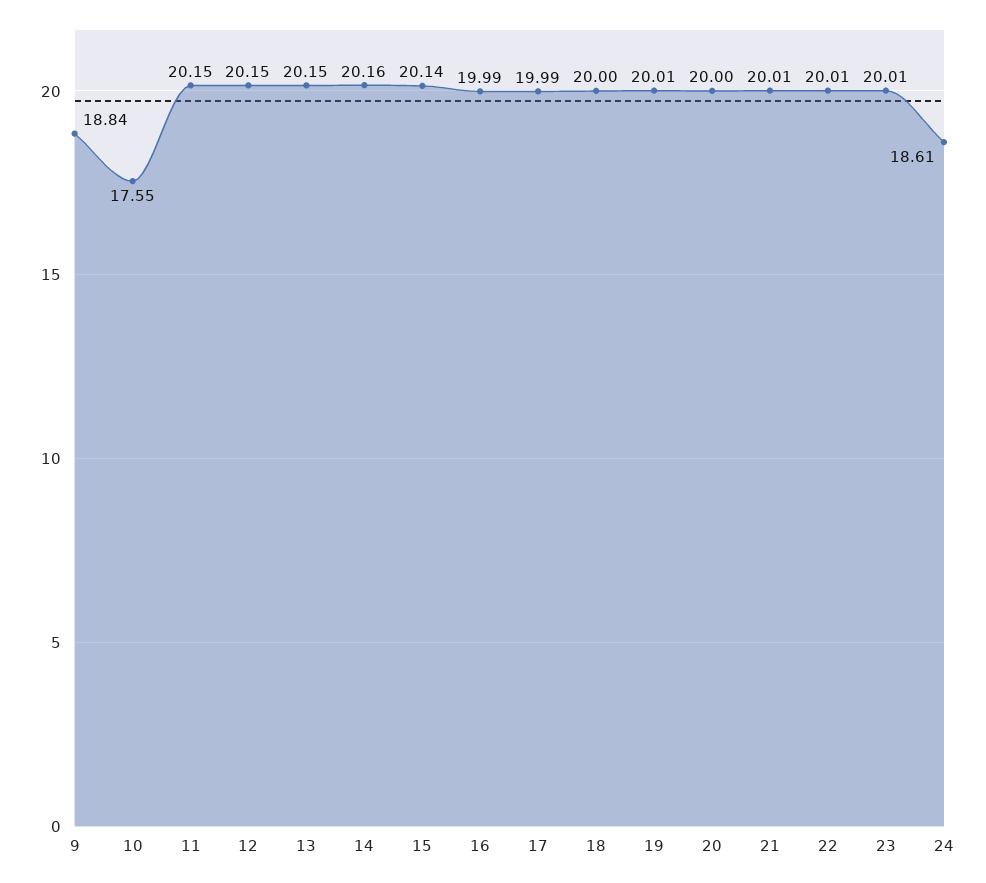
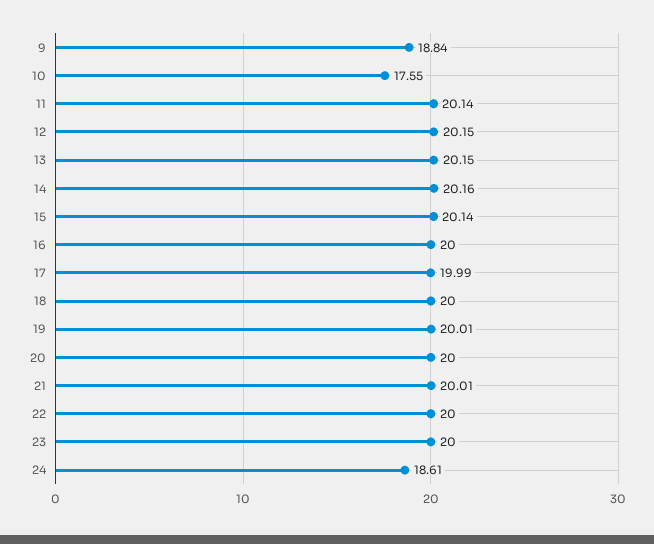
11: 20.15 -> 20.14
16: 19.99 -> 20
22: 20.01 -> 20
23: 20.01 -> 20

